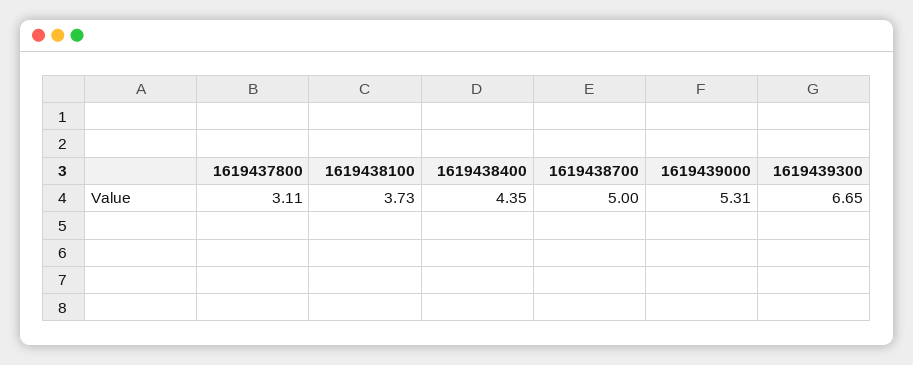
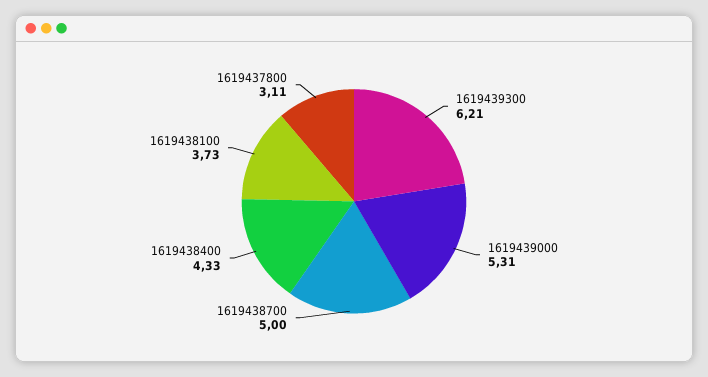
1619438400: 4.35 -> 4.33
1619439300: 6.65 -> 6.21

